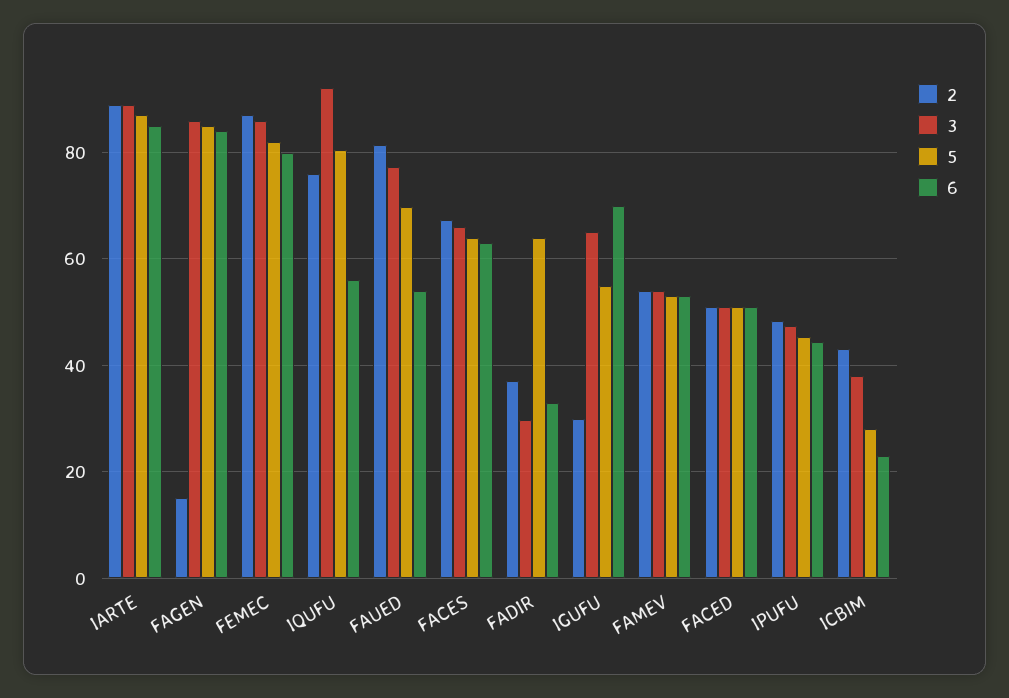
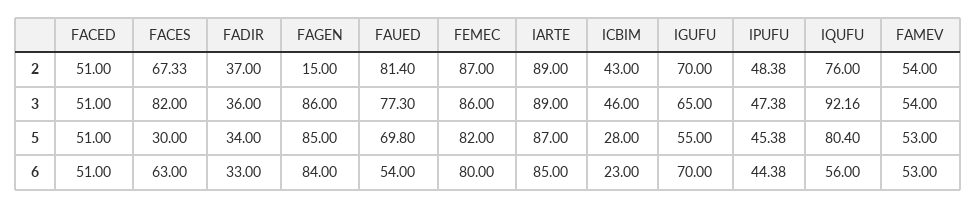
3, FACES: 66 -> 82
5, FACES: 64 -> 30
3, FADIR: 30 -> 36
5, FADIR: 64 -> 34
2, IGUFU: 30 -> 70
3, ICBIM: 38 -> 46

